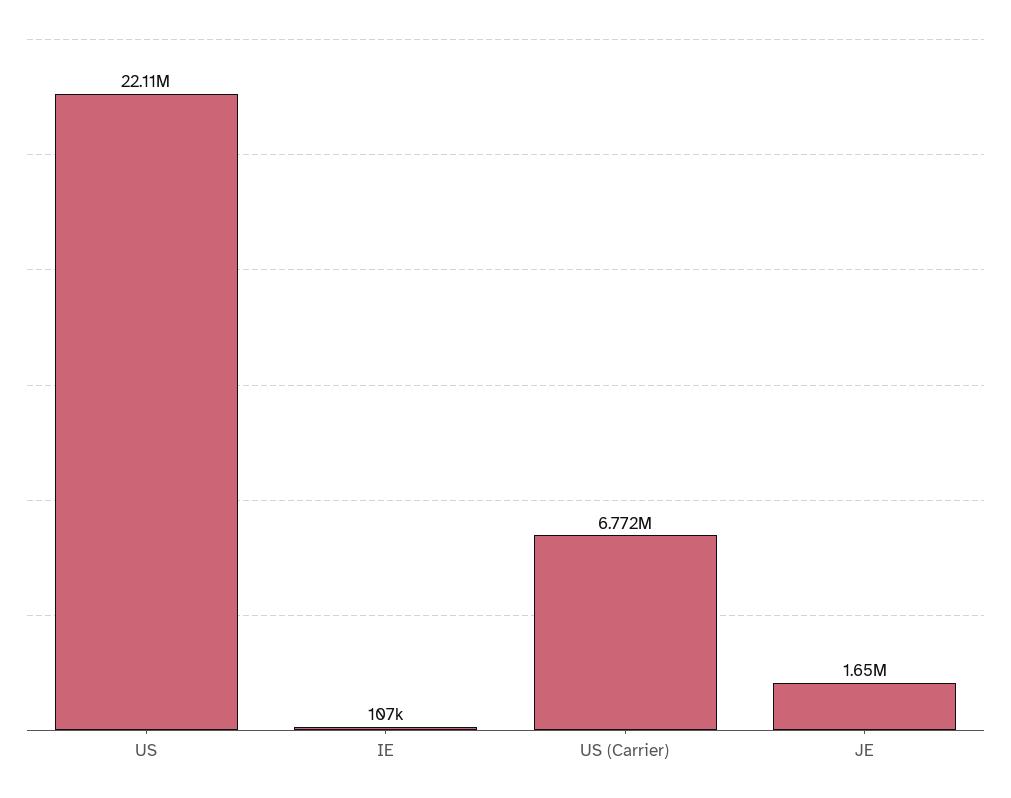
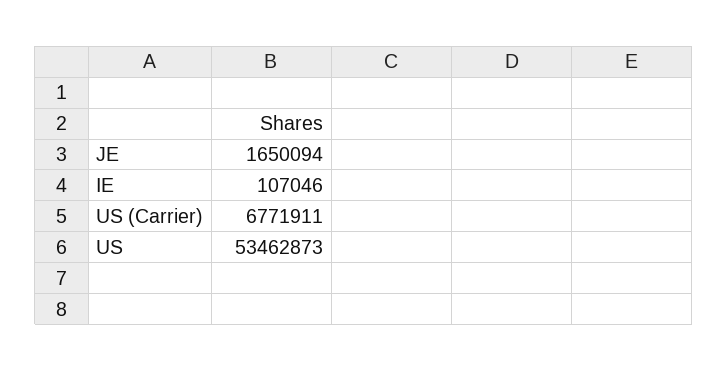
US: 22110000 -> 53462873

